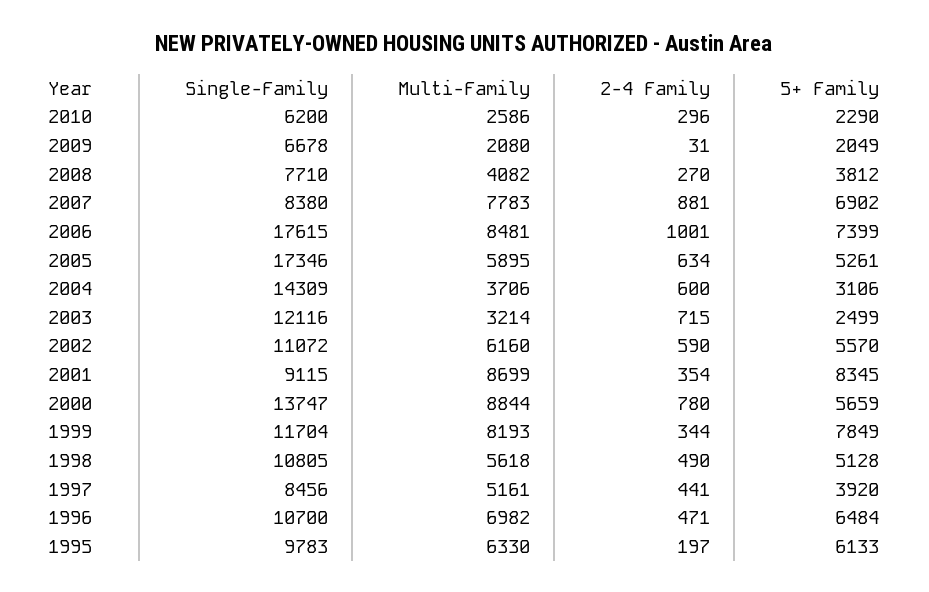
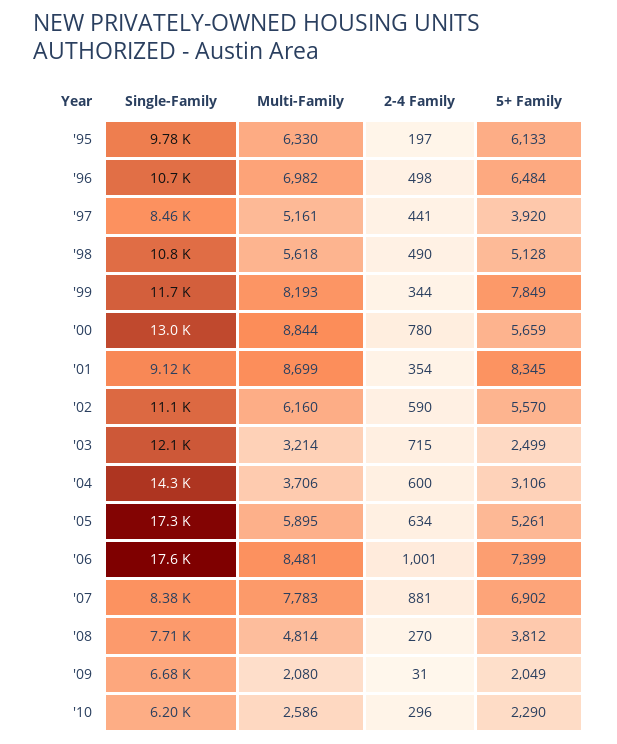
Multi-Family, 2008: 4082 -> 4814
Single-Family, 2000: 13747 -> 13000
2-4 Family, 1996: 471 -> 498

